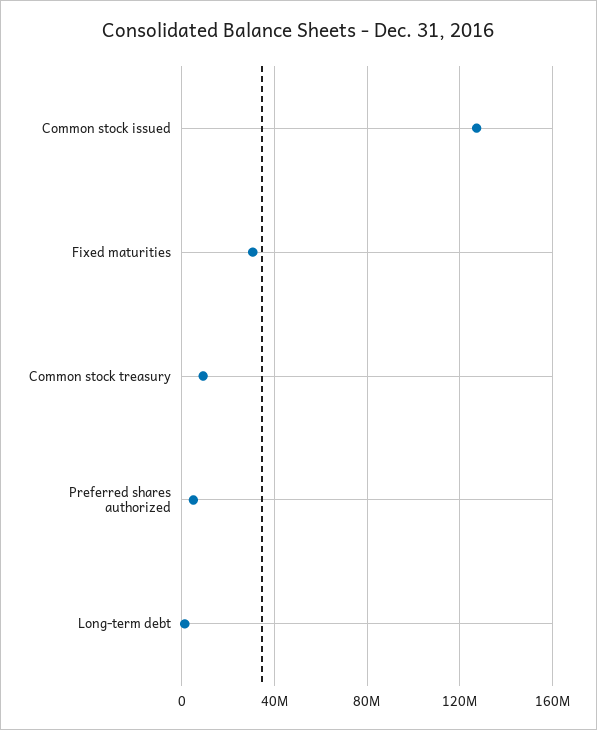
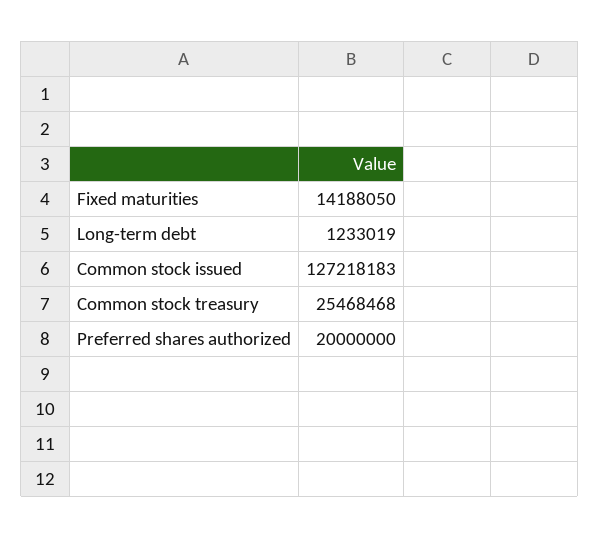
Fixed maturities: 30000000 -> 14188050
Common stock treasury: 10000000 -> 25468468
Preferred shares authorized: 5000000 -> 20000000

